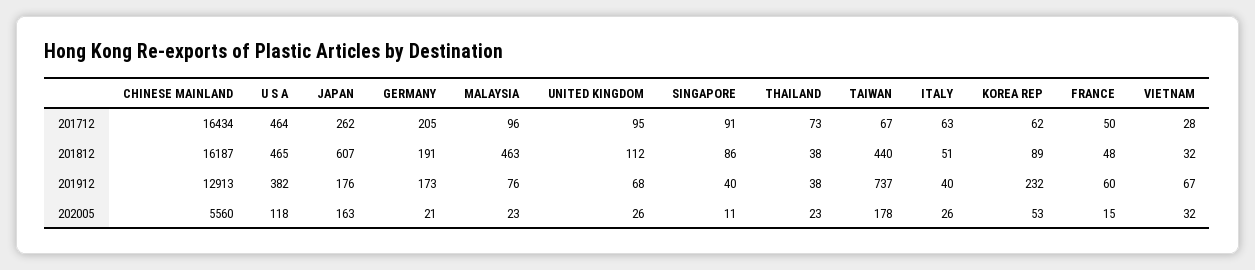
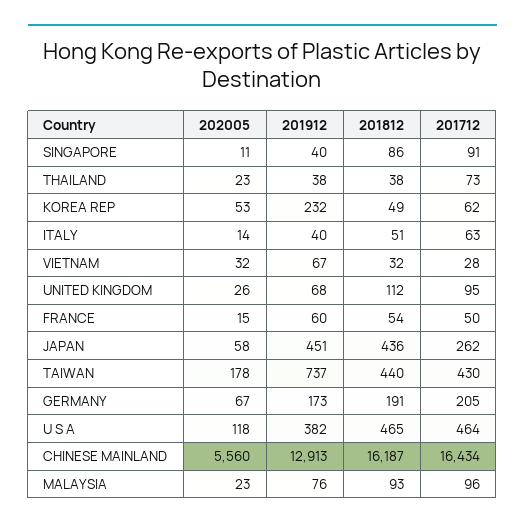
TAIWAN, 201712: 67 -> 430
JAPAN, 201812: 607 -> 436
MALAYSIA, 201812: 463 -> 93
KOREA REP, 201812: 89 -> 49
FRANCE, 201812: 48 -> 54
JAPAN, 201912: 176 -> 451
JAPAN, 202005: 163 -> 58
GERMANY, 202005: 21 -> 67
ITALY, 202005: 26 -> 14

